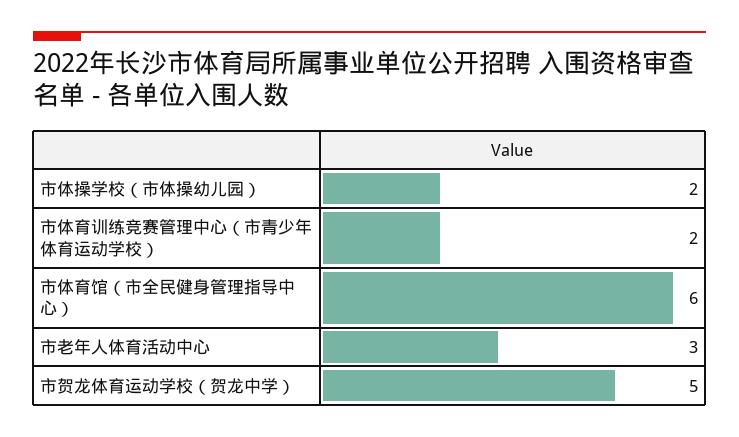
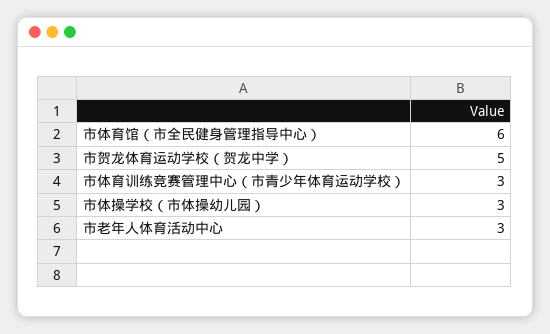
市体操学校（市体操幼儿园）: 2 -> 3
市体育训练竞赛管理中心（市青少年体育运动学校）: 2 -> 3

